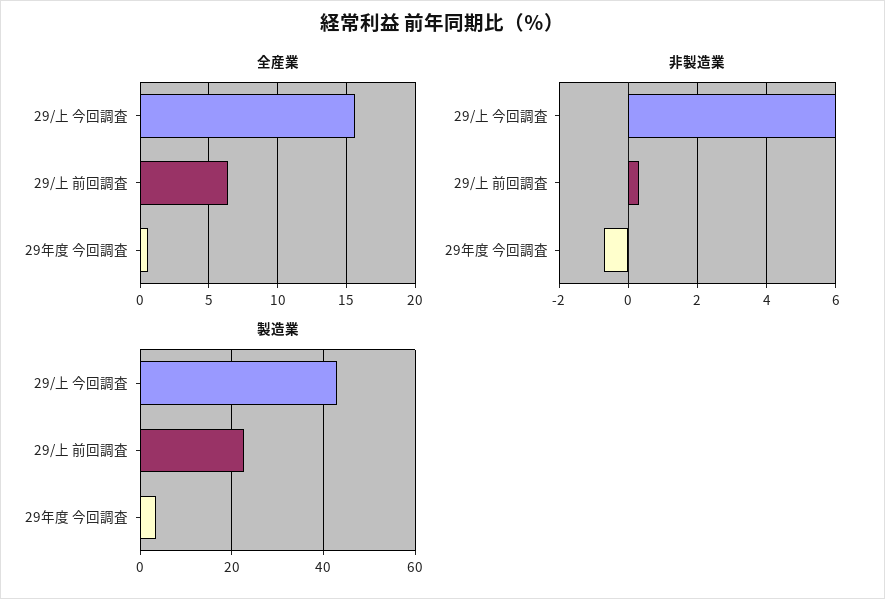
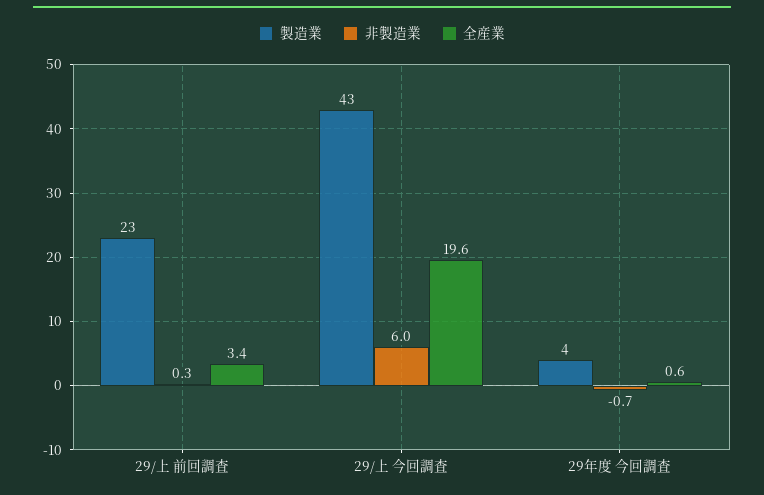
全産業, 29/上 今回調査: 15.5 -> 19.6
全産業, 29/上 前回調査: 6.5 -> 3.4

